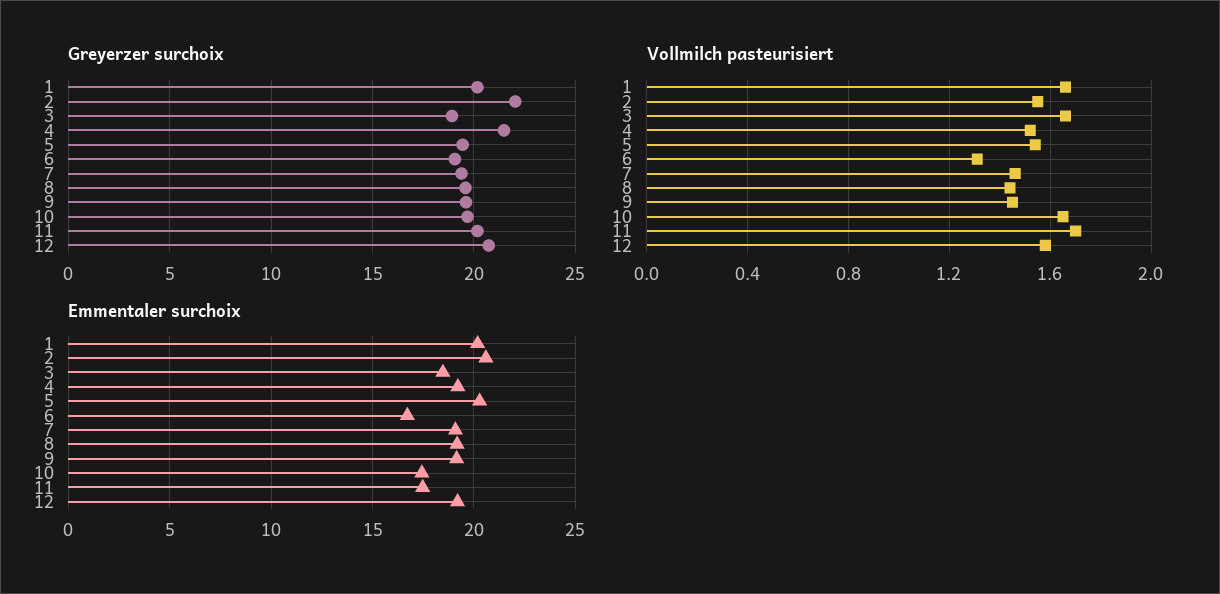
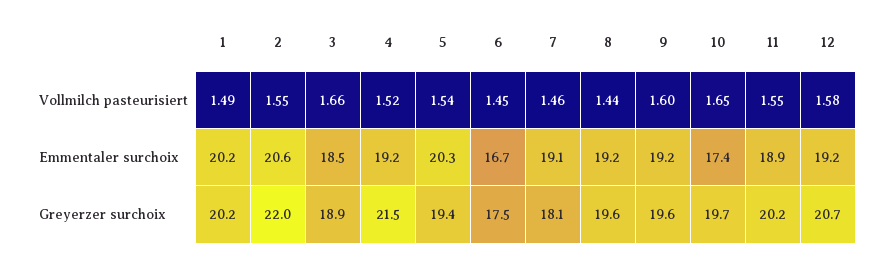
Greyerzer surchoix, 6: 19 -> 17.5
Greyerzer surchoix, 7: 19.5 -> 18.1
Vollmilch pasteurisiert, 1: 1.65 -> 1.49
Vollmilch pasteurisiert, 6: 1.3 -> 1.45
Vollmilch pasteurisiert, 9: 1.45 -> 1.6
Vollmilch pasteurisiert, 11: 1.7 -> 1.55
Emmentaler surchoix, 11: 17.5 -> 18.9

